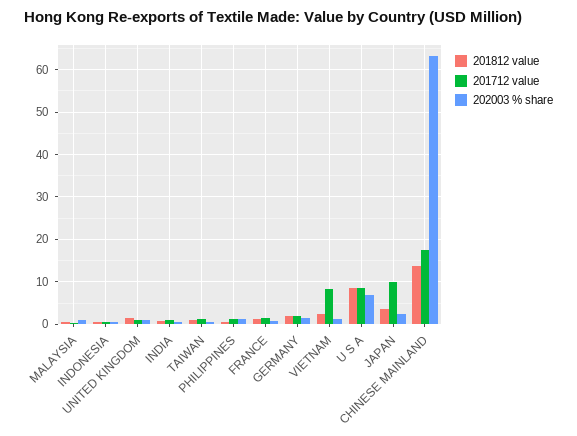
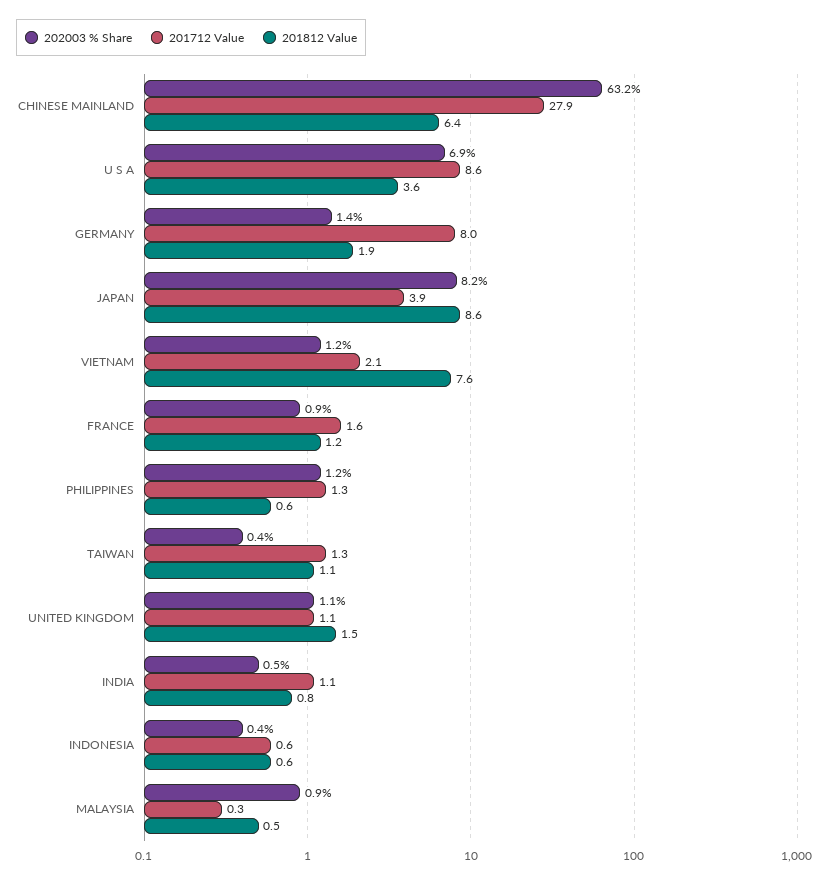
201712 value, GERMANY: 2 -> 8
201812 value, VIETNAM: 2 -> 7.6
201712 value, VIETNAM: 8 -> 2.1
201812 value, U S A: 8 -> 3.6
201812 value, JAPAN: 4 -> 8.6
201712 value, JAPAN: 10 -> 3.9
202003 % share, JAPAN: 2 -> 8.2
201812 value, CHINESE MAINLAND: 14 -> 6.4
201712 value, CHINESE MAINLAND: 18 -> 27.9

